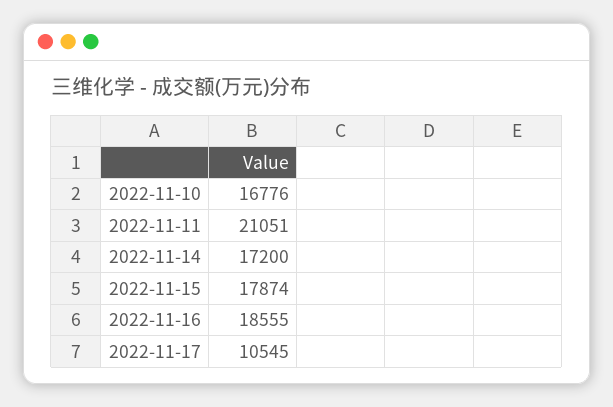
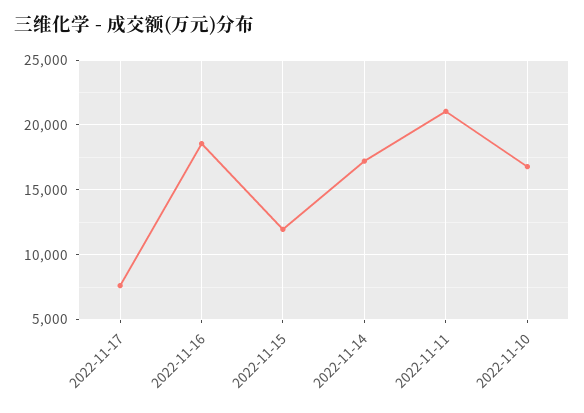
2022-11-15: 17874 -> 12000
2022-11-17: 10545 -> 7500

